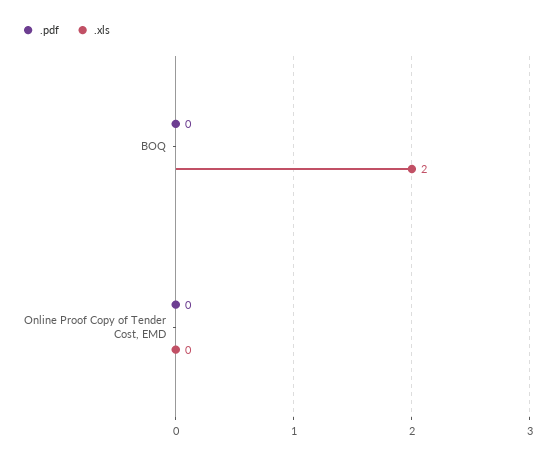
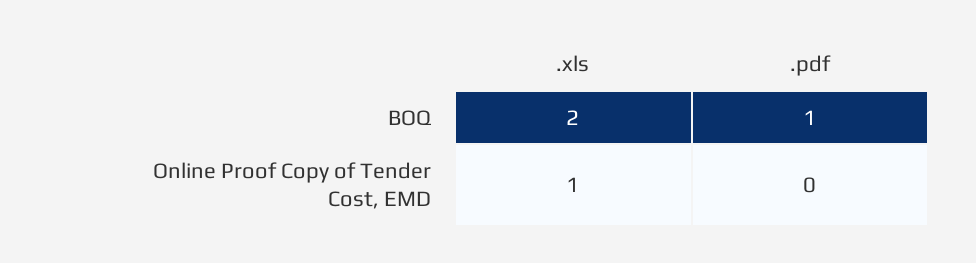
.pdf, BOQ: 0 -> 1
.xls, Online Proof Copy of Tender Cost, EMD: 0 -> 1

